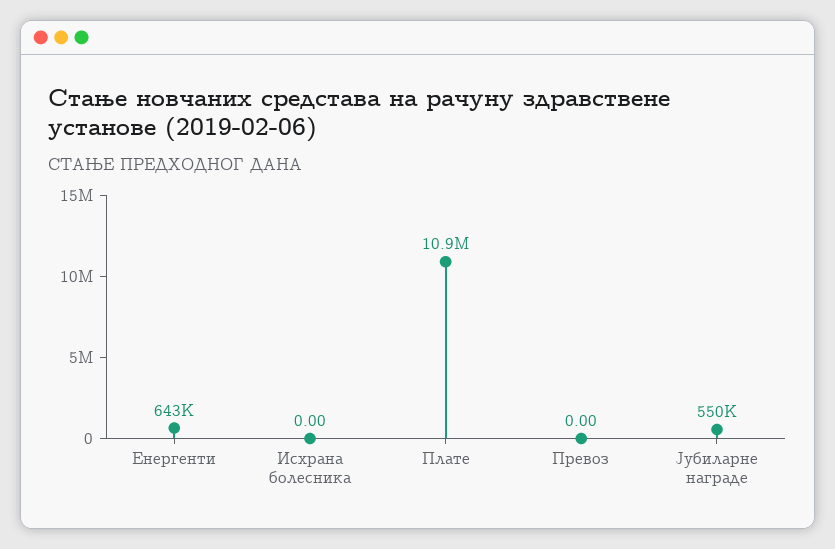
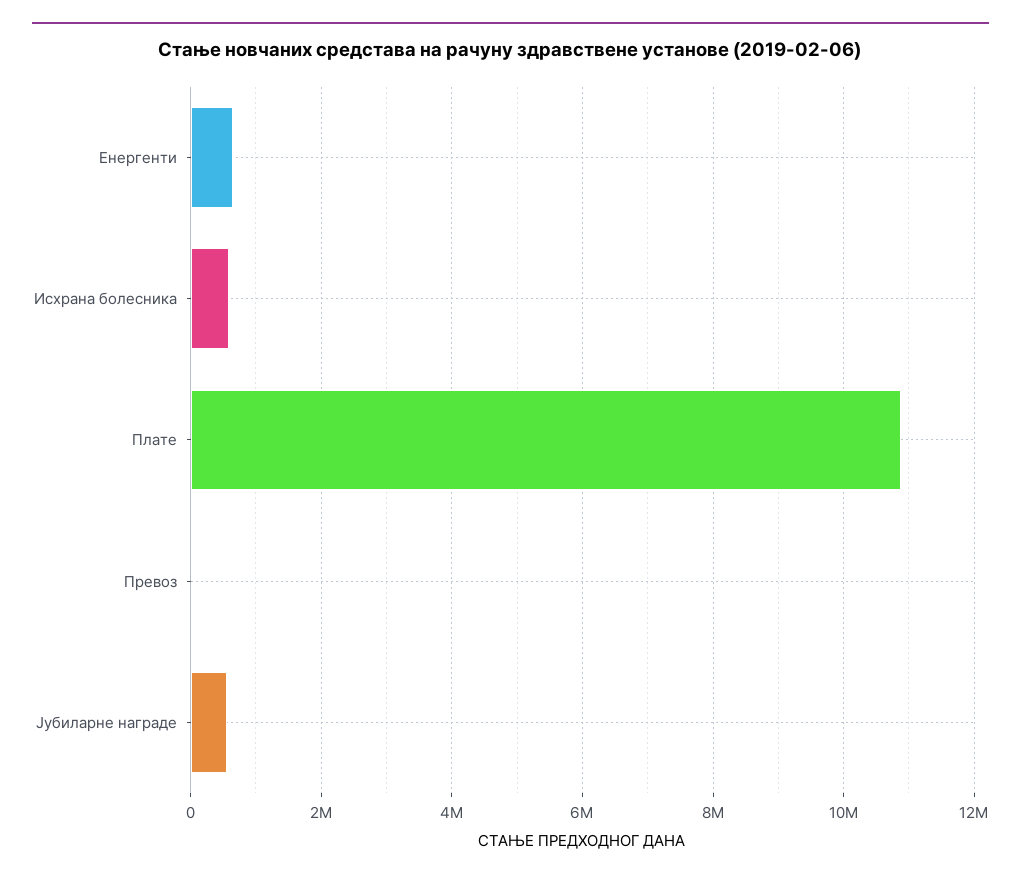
Исхрана болесника: 0 -> 600000

